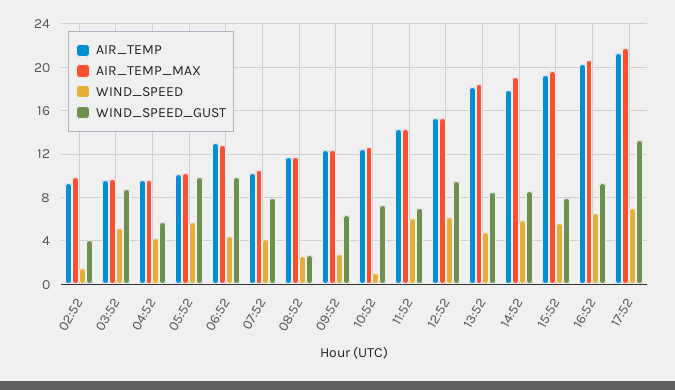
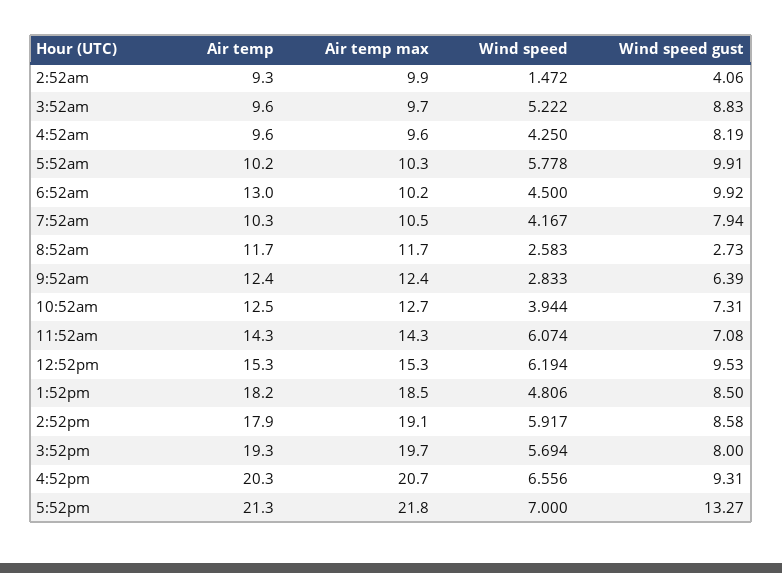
WIND_SPEED_GUST, 04:52: 6 -> 8.19
AIR_TEMP_MAX, 06:52: 13 -> 10.2
WIND_SPEED, 10:52: 1 -> 3.944

